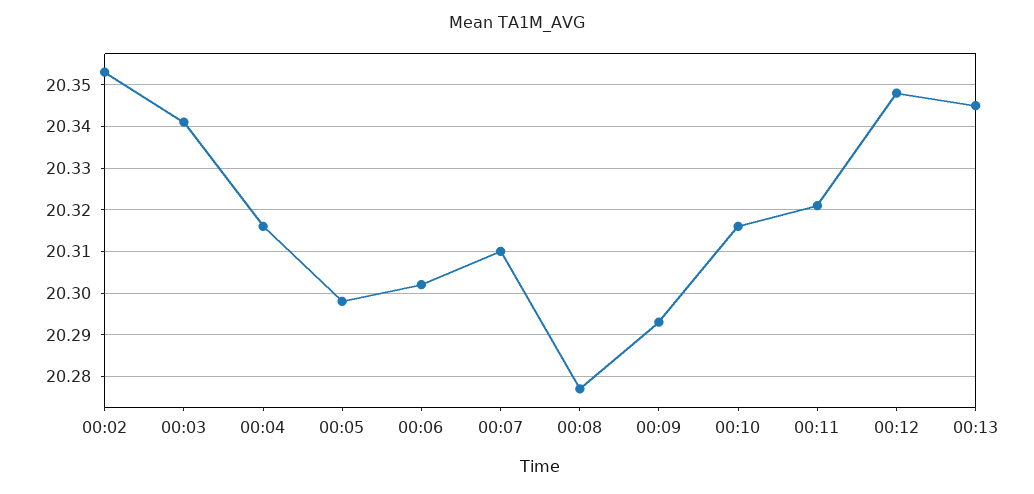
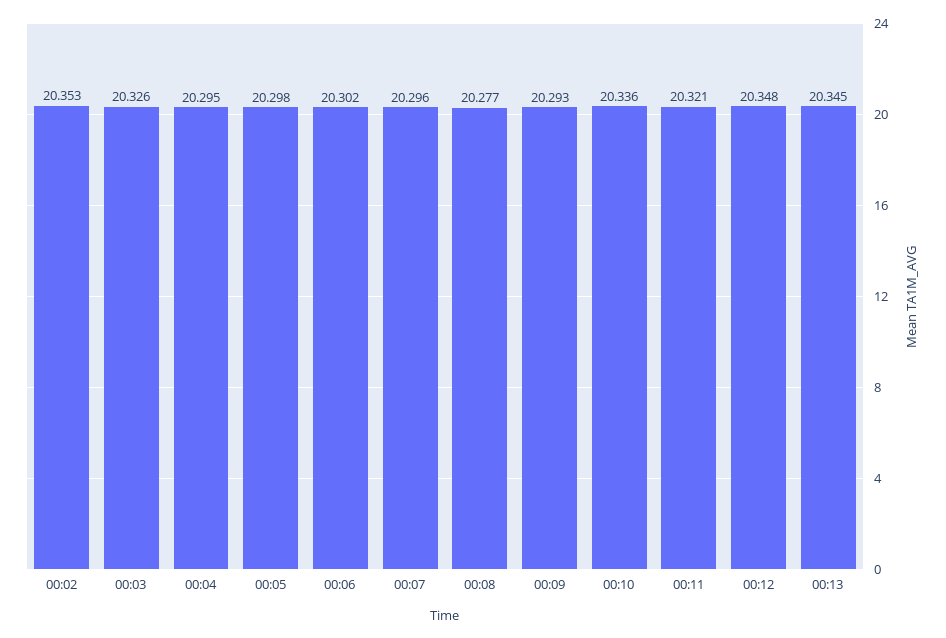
00:03: 20.34 -> 20.326
00:04: 20.315 -> 20.295
00:07: 20.31 -> 20.296
00:10: 20.315 -> 20.336

